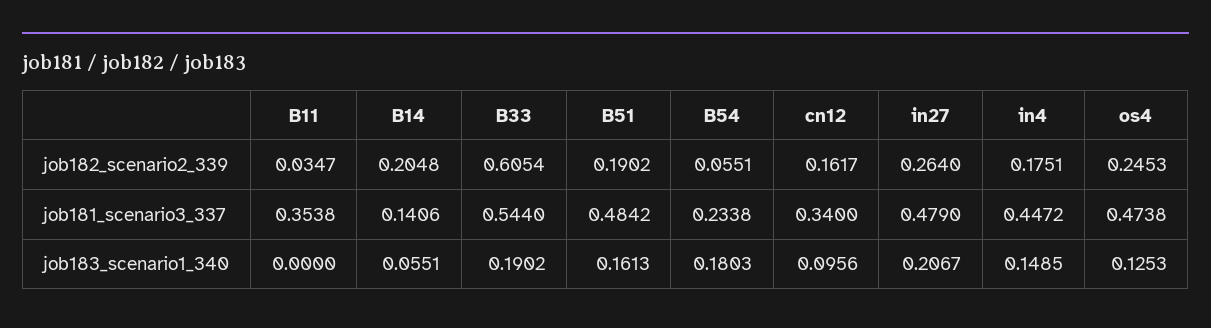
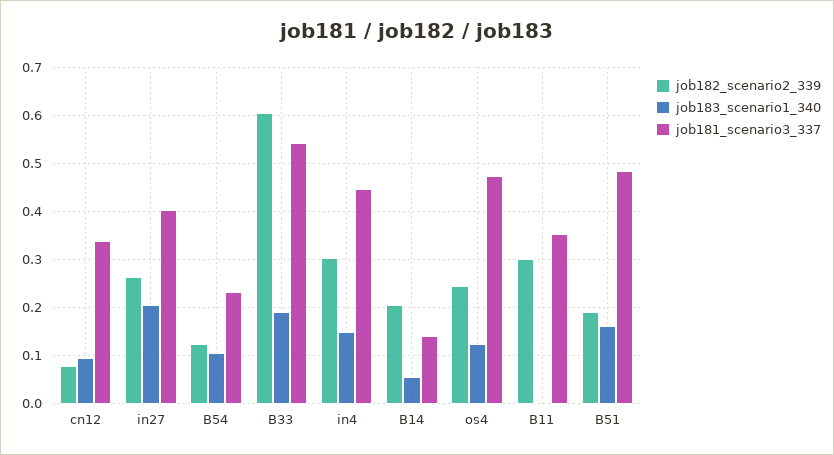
job182_scenario2_339, B11: 0.0347 -> 0.3
job182_scenario2_339, B54: 0.0551 -> 0.12
job182_scenario2_339, cn12: 0.1617 -> 0.08
job182_scenario2_339, in4: 0.1751 -> 0.3
job181_scenario3_337, in27: 0.479 -> 0.4
job183_scenario1_340, B54: 0.1803 -> 0.1

